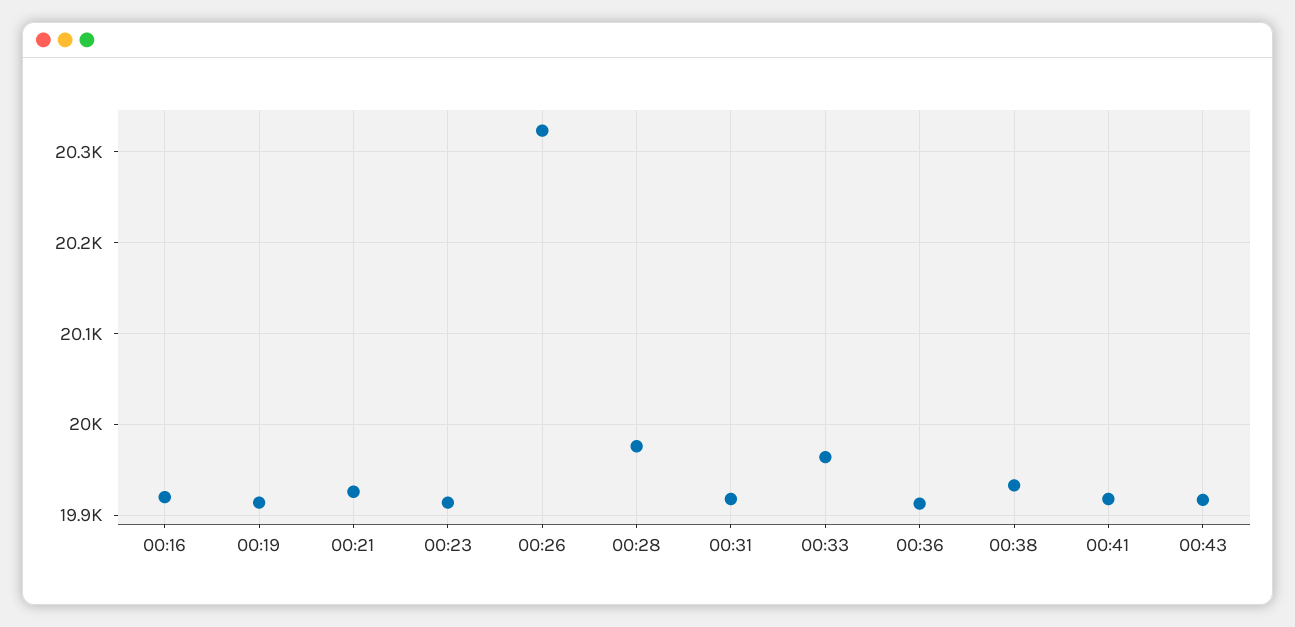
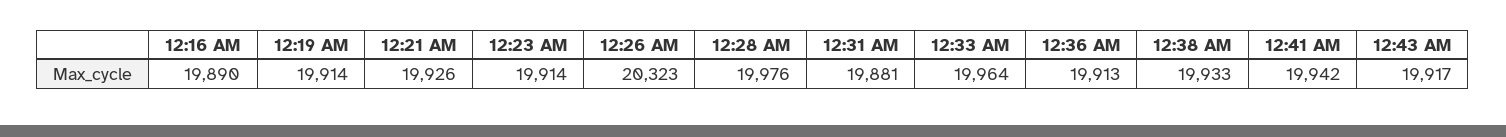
00:16: 19920 -> 19890
00:31: 19920 -> 19881
00:41: 19920 -> 19942

